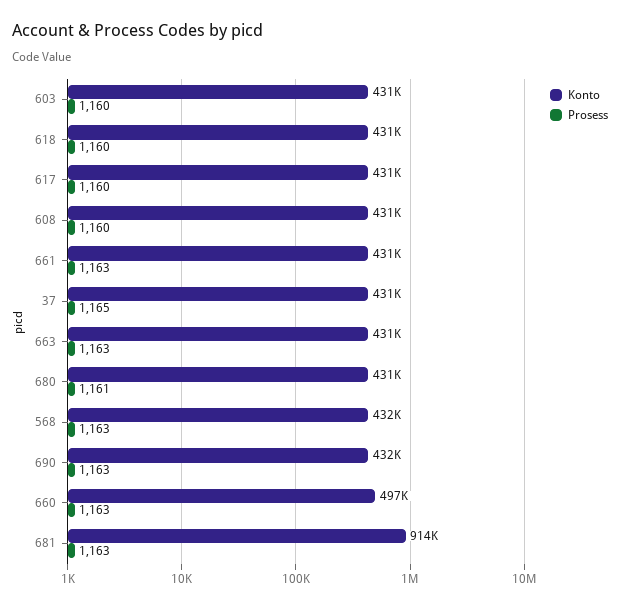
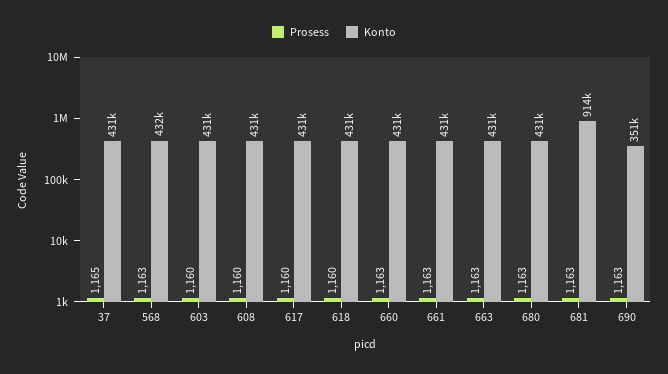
Prosess, 680: 1161 -> 1163
Konto, 690: 432000 -> 351000
Konto, 660: 497000 -> 431000

